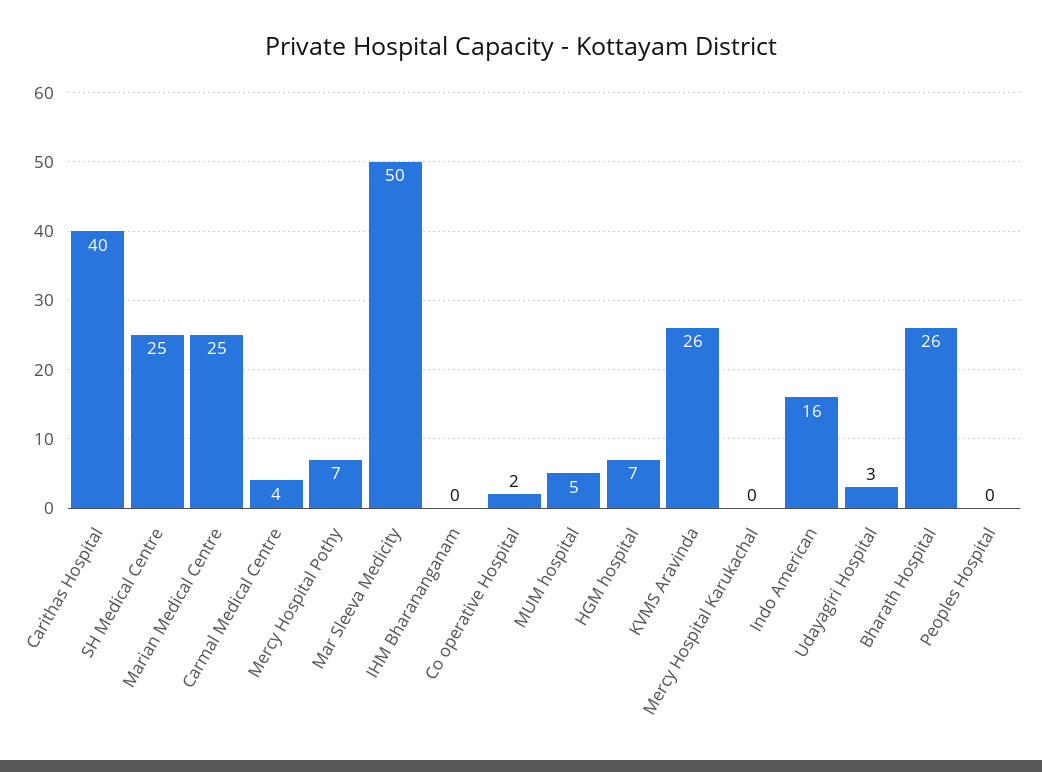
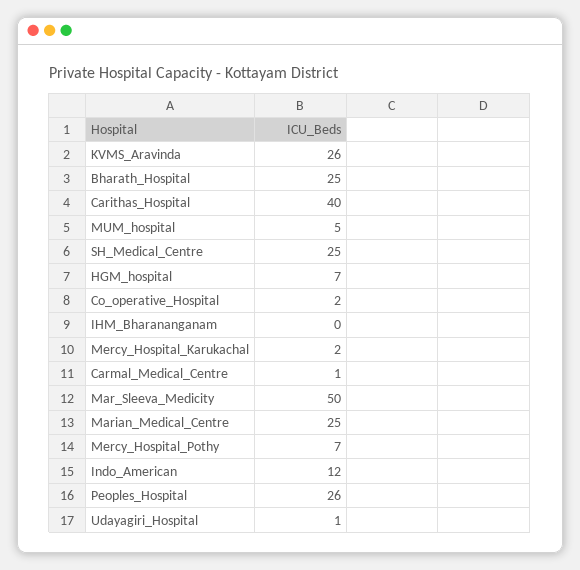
Carmal Medical Centre: 4 -> 1
Mercy Hospital Karukachal: 0 -> 2
Indo American: 16 -> 12
Udayagiri Hospital: 3 -> 1
Bharath Hospital: 26 -> 25
Peoples Hospital: 0 -> 26

